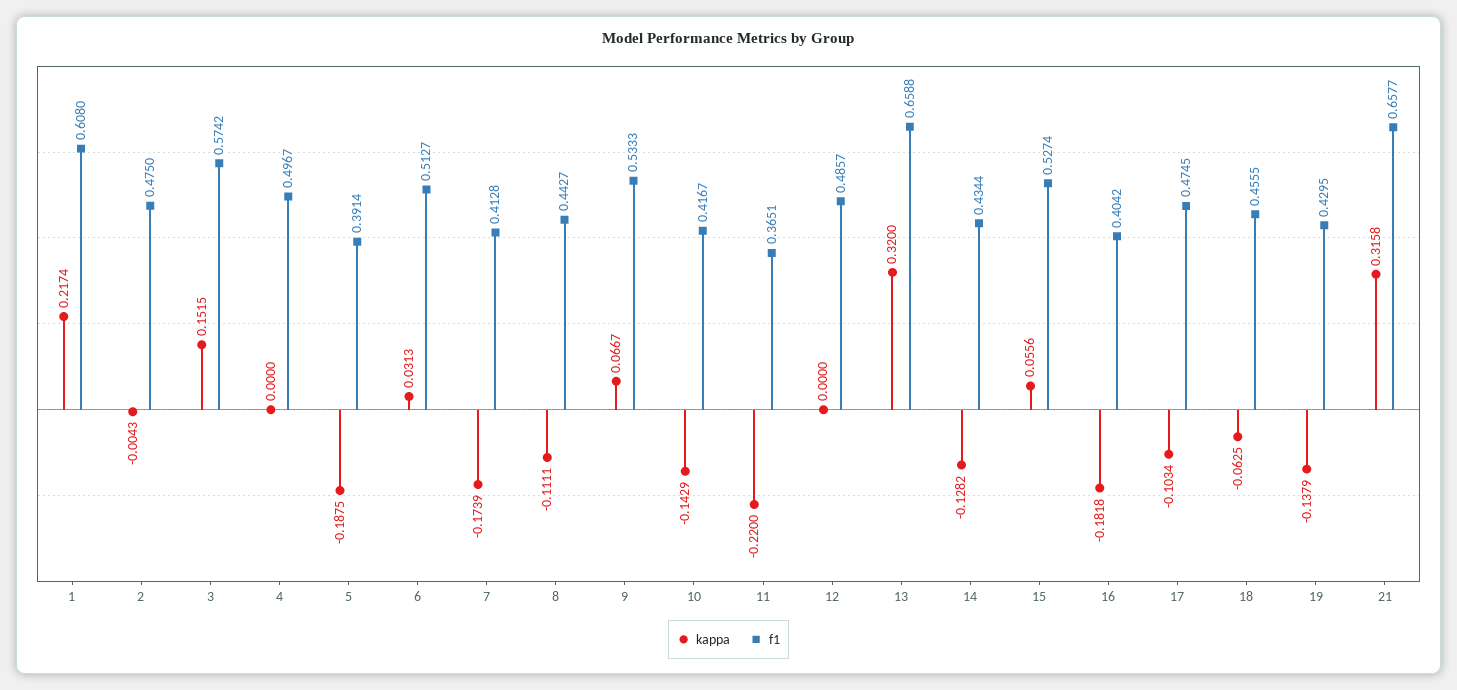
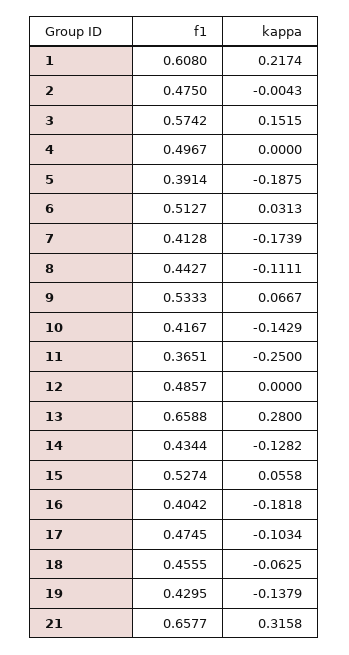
kappa, 11: -0.22 -> -0.25
kappa, 13: 0.32 -> 0.28
kappa, 15: 0.0556 -> 0.0558

